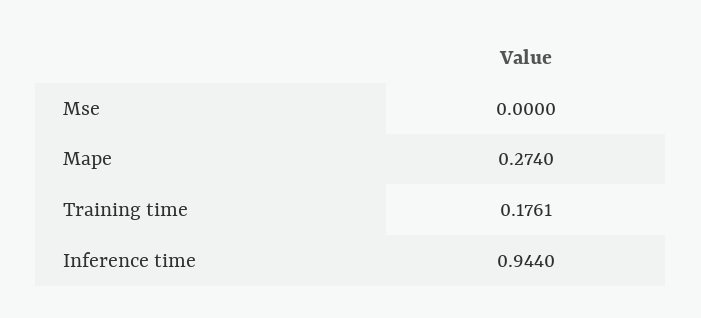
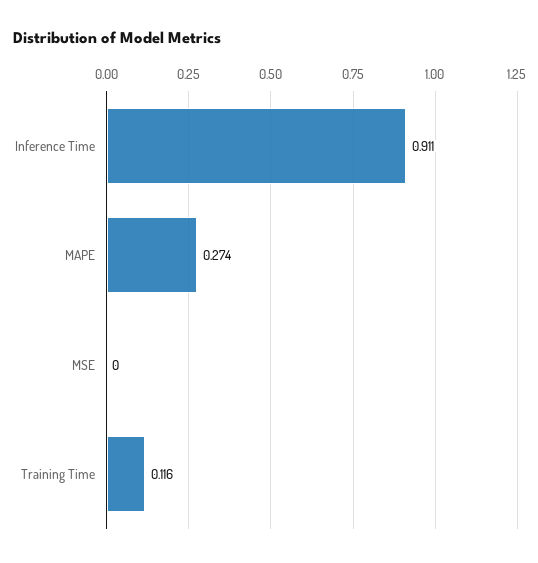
Training time: 0.1761 -> 0.116
Inference time: 0.944 -> 0.911

